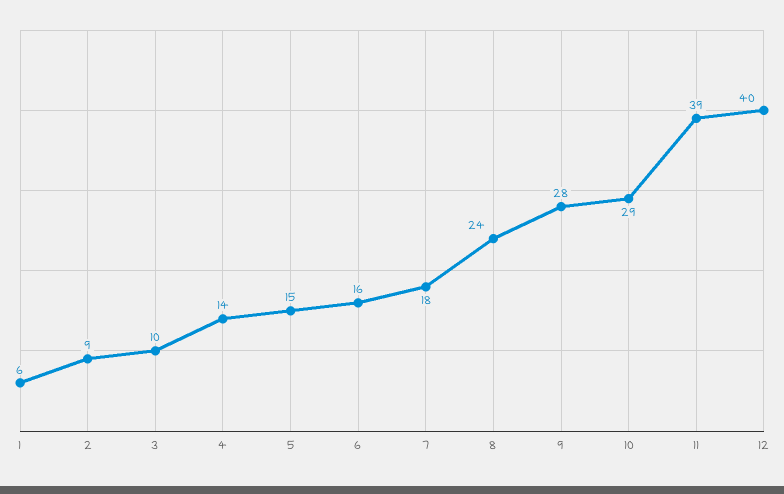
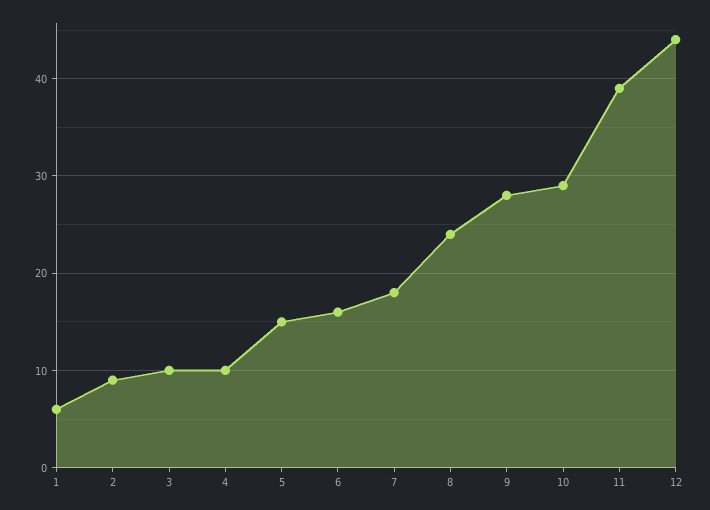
4: 14 -> 10
12: 40 -> 44

